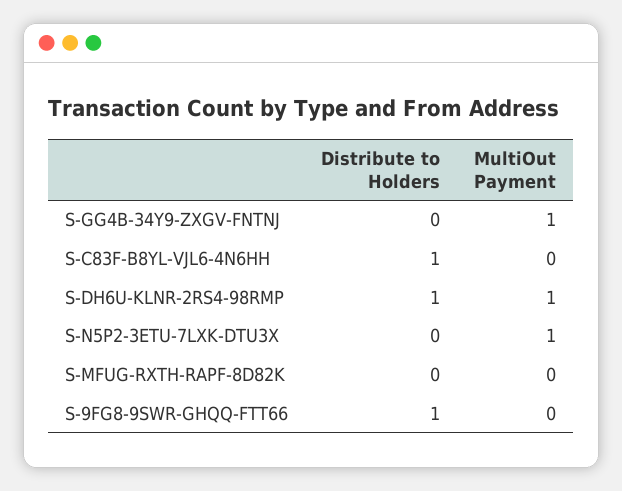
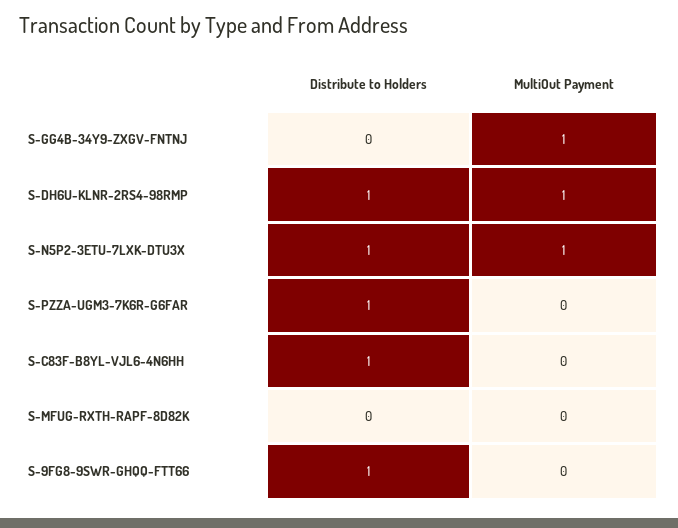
Distribute to Holders, S-N5P2-3ETU-7LXK-DTU3X: 0 -> 1
Distribute to Holders, S-PZZA-UGM3-7K6R-G6FAR: none -> 1
MultiOut Payment, S-PZZA-UGM3-7K6R-G6FAR: none -> 0

